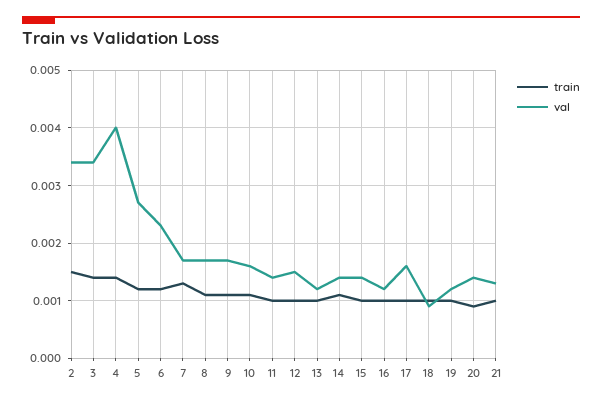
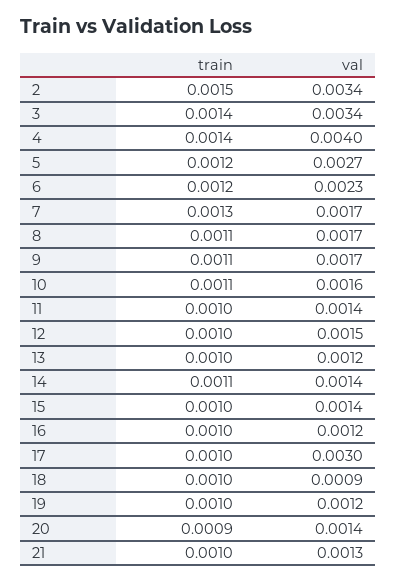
val, 17: 0.0015 -> 0.003

